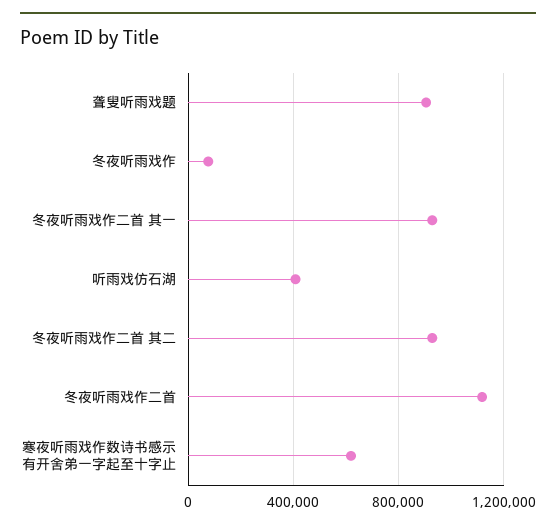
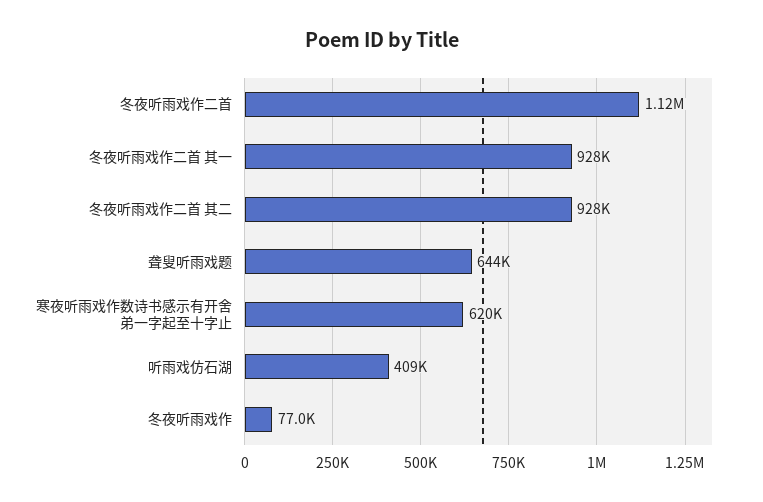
聋叟听雨戏题: 900000 -> 644000

